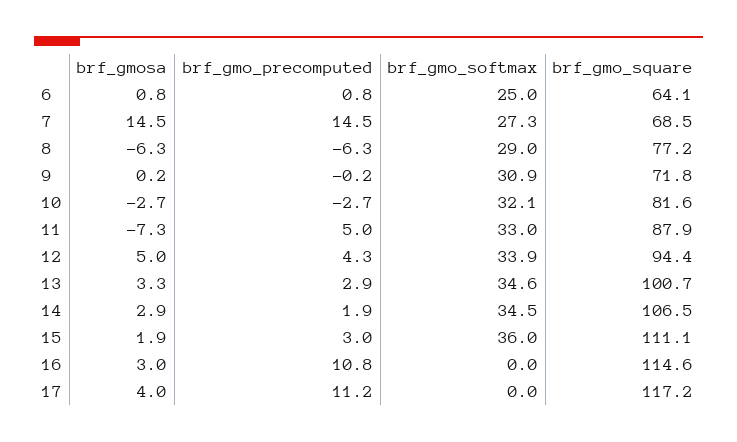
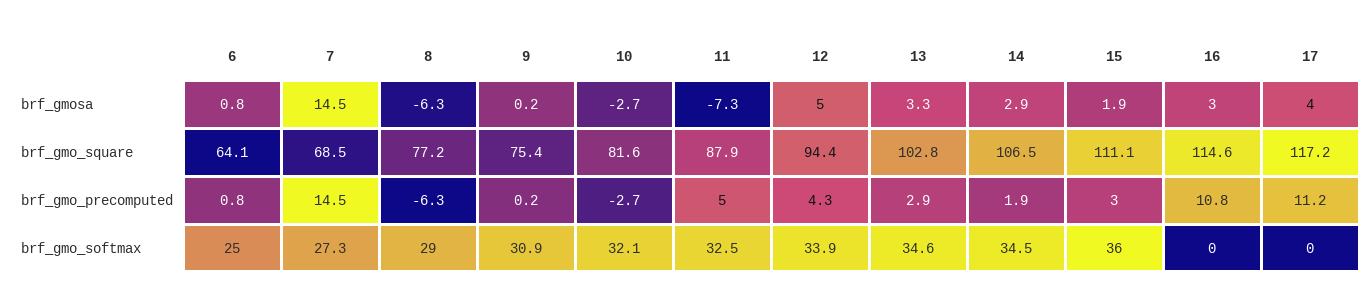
brf_gmo_precomputed, 9: -0.2 -> 0.2
brf_gmo_square, 9: 71.8 -> 75.4
brf_gmo_softmax, 11: 33 -> 32.5
brf_gmo_square, 13: 100.7 -> 102.8

